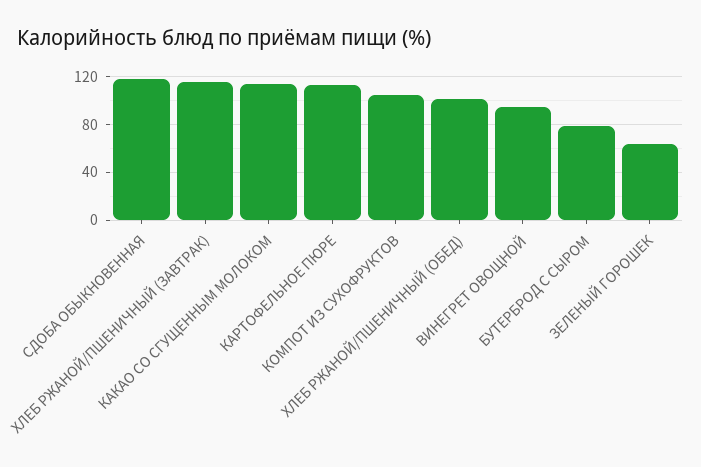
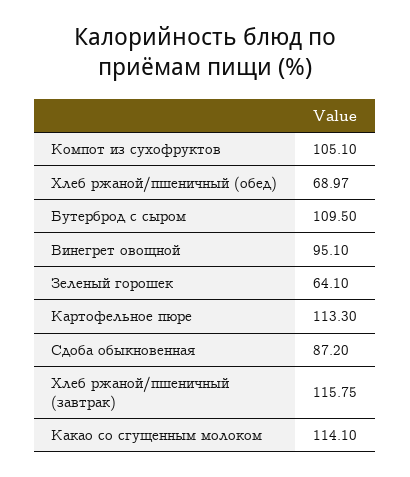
СДОБА ОБЫКНОВЕННАЯ: 120 -> 87.2
ХЛЕБ РЖАНОЙ/ПШЕНИЧНЫЙ (ОБЕД): 100 -> 68.97
БУТЕРБРОД С СЫРОМ: 80 -> 109.5

